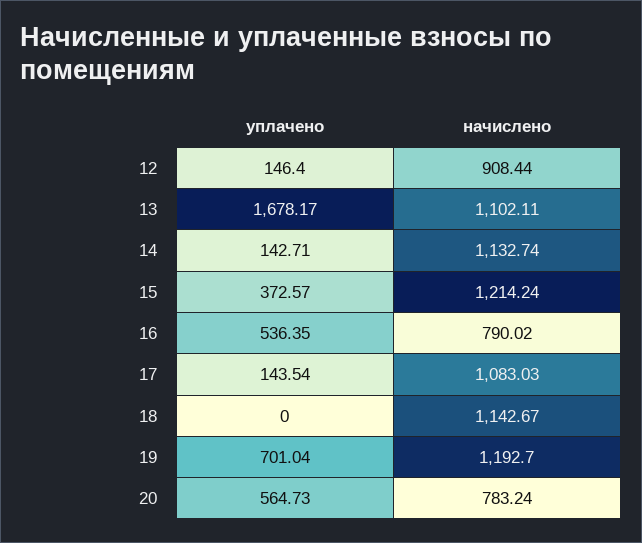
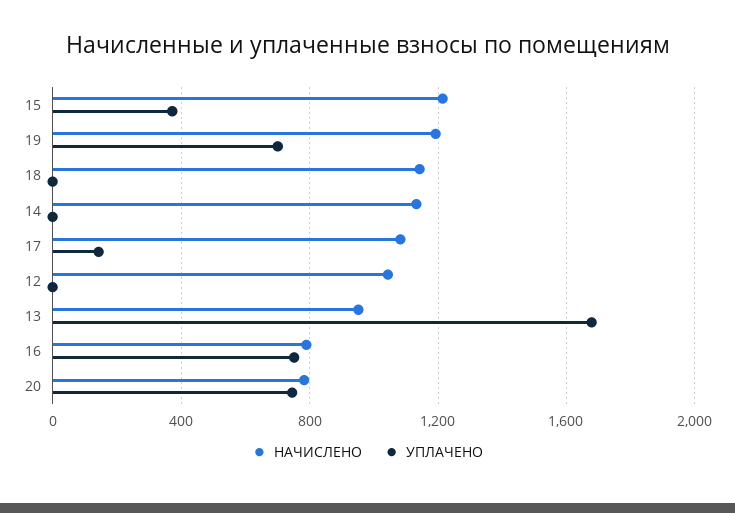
уплачено, 12: 146.4 -> 0
начислено, 12: 908.44 -> 1050
начислено, 13: 1102.11 -> 950
уплачено, 14: 142.71 -> 0
уплачено, 16: 536.35 -> 750
уплачено, 20: 564.73 -> 750

